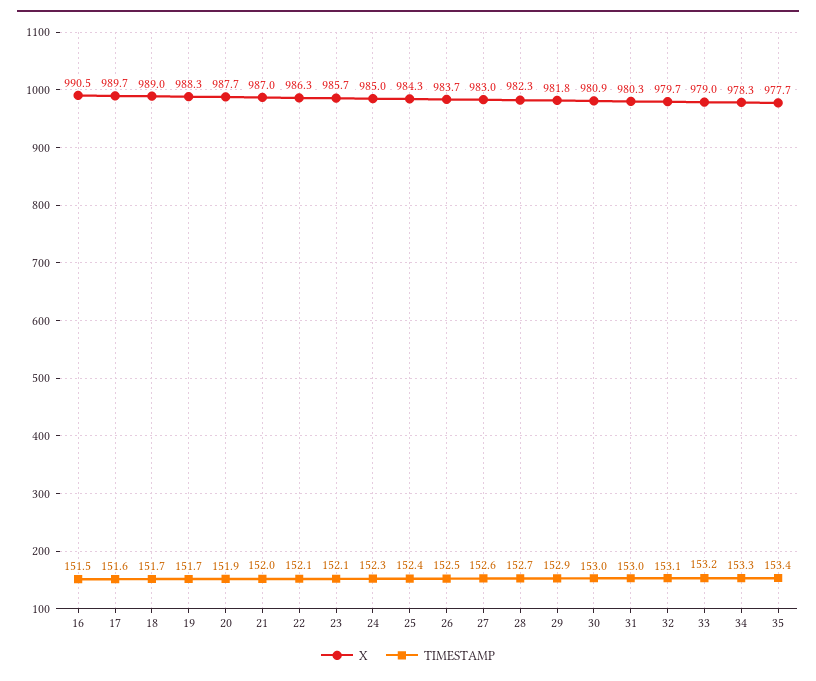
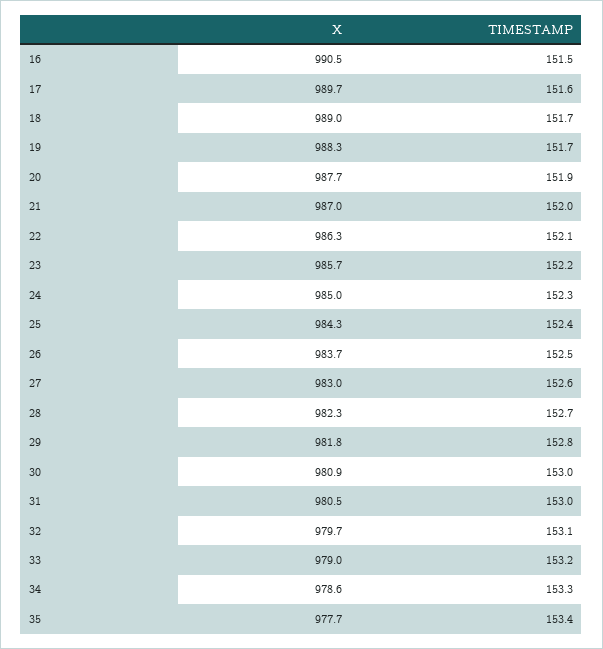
TIMESTAMP, 23: 152.1 -> 152.2
TIMESTAMP, 29: 152.9 -> 152.8
X, 31: 980.3 -> 980.5
X, 34: 978.3 -> 978.6

